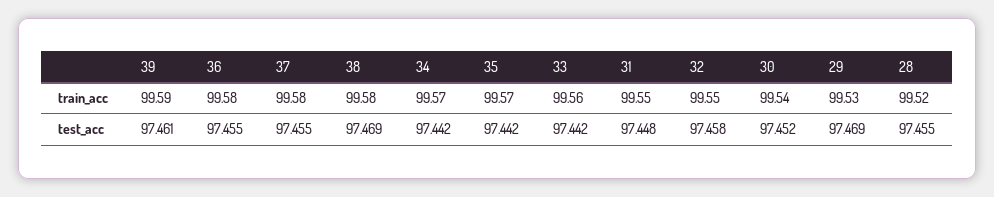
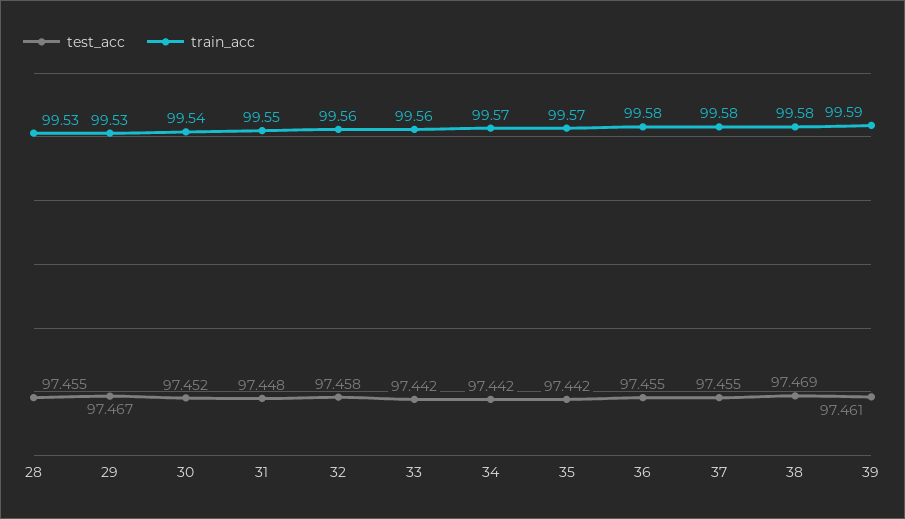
train_acc, 32: 99.55 -> 99.56
train_acc, 28: 99.52 -> 99.53
test_acc, 29: 97.469 -> 97.467

